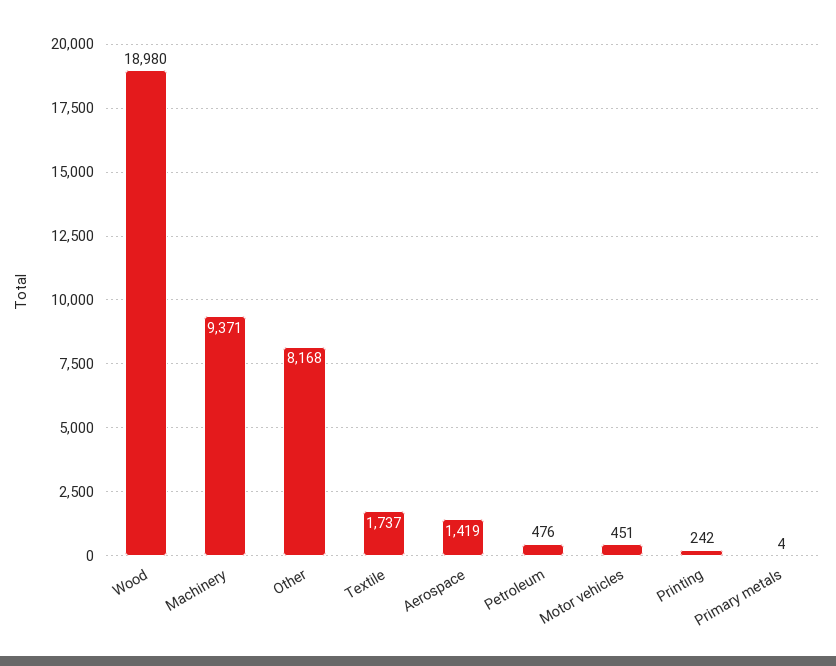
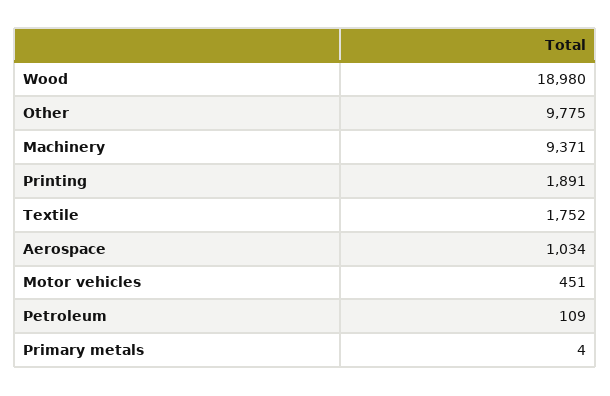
Other: 8168 -> 9775
Textile: 1737 -> 1752
Aerospace: 1419 -> 1034
Petroleum: 476 -> 109
Printing: 242 -> 1891

